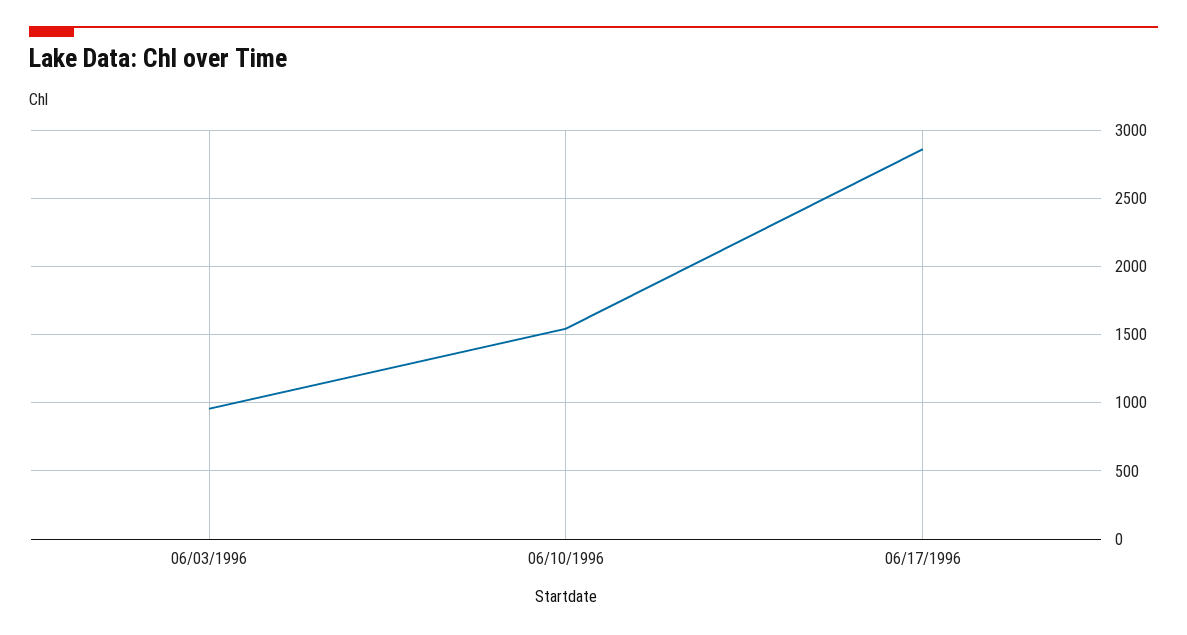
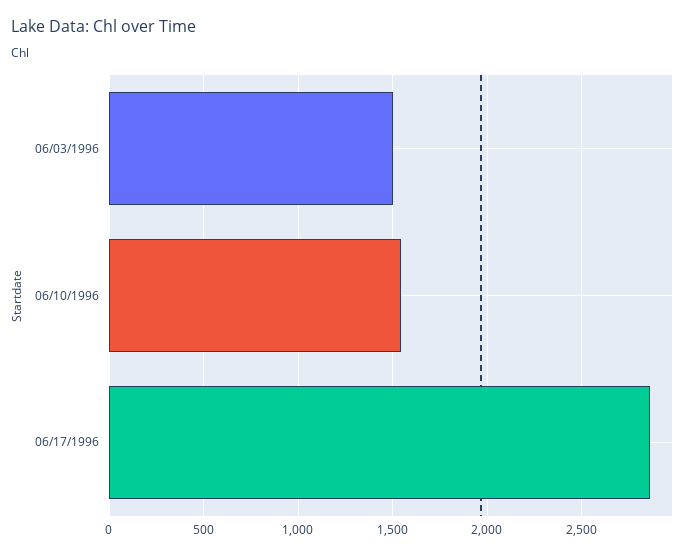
06/03/1996: 950 -> 1500

